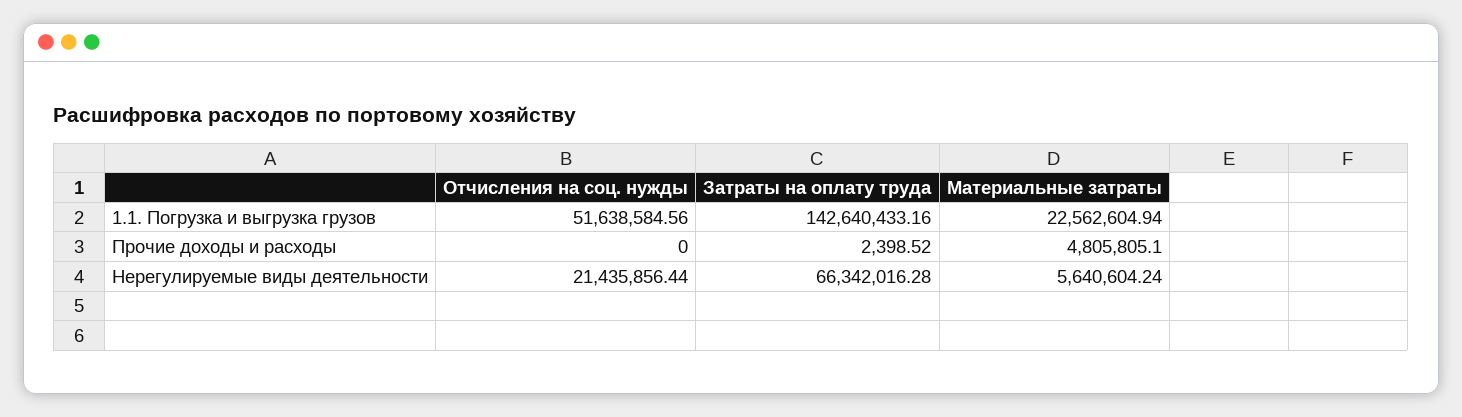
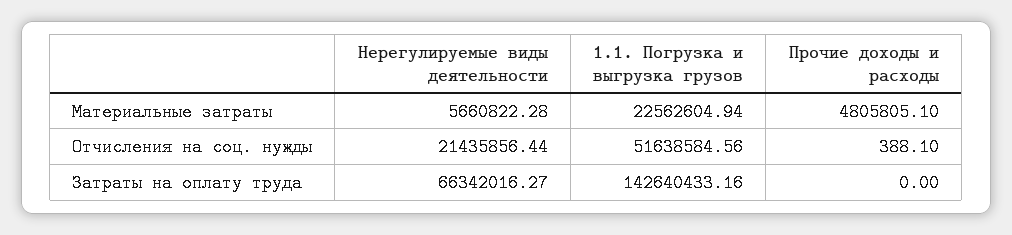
Отчисления на соц. нужды, Прочие доходы и расходы: 0 -> 388.1
Затраты на оплату труда, Прочие доходы и расходы: 2398.52 -> 0
Затраты на оплату труда, Нерегулируемые виды деятельности: 66342016.28 -> 66342016.27
Материальные затраты, Нерегулируемые виды деятельности: 5640604.24 -> 5660822.28

